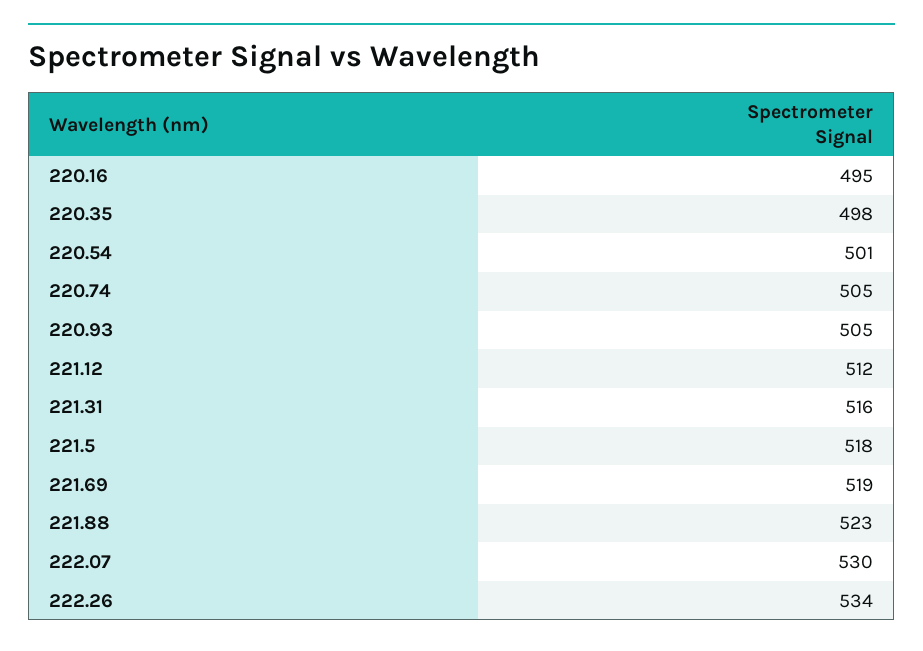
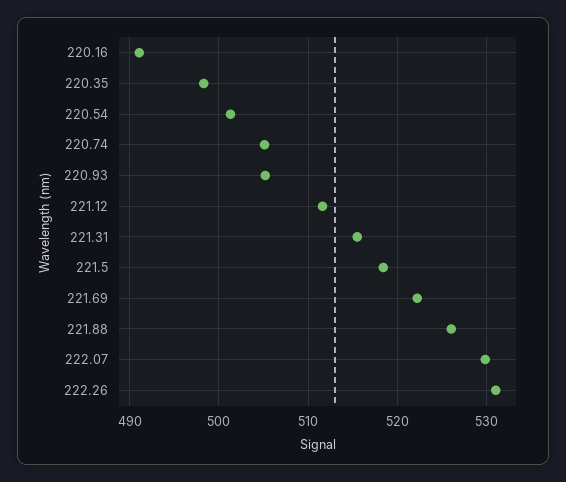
220.16: 495 -> 491
221.69: 519 -> 522
221.88: 523 -> 526
222.26: 534 -> 531

